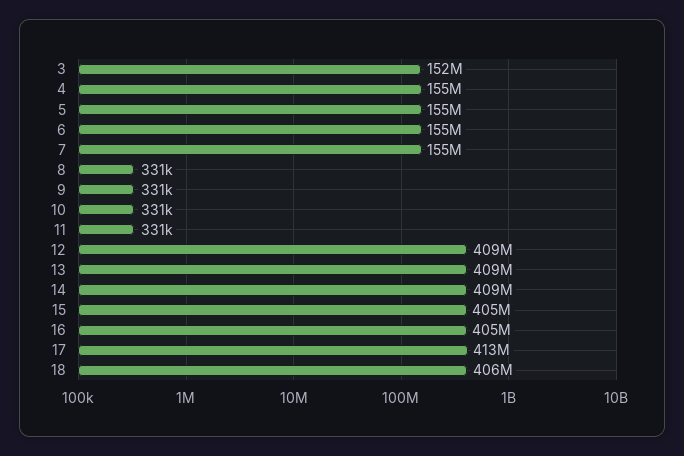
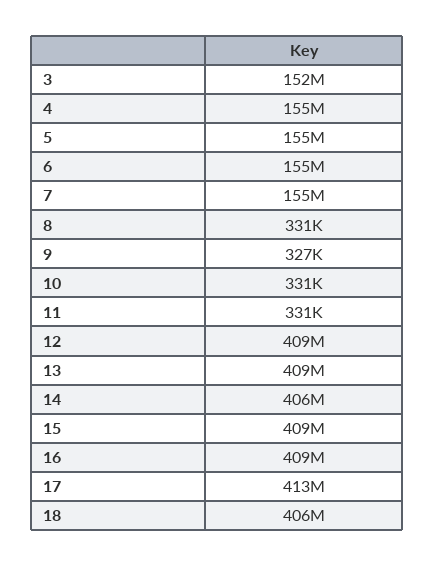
9: 331000 -> 327000
14: 409000000 -> 406000000
15: 405000000 -> 409000000
16: 405000000 -> 409000000

